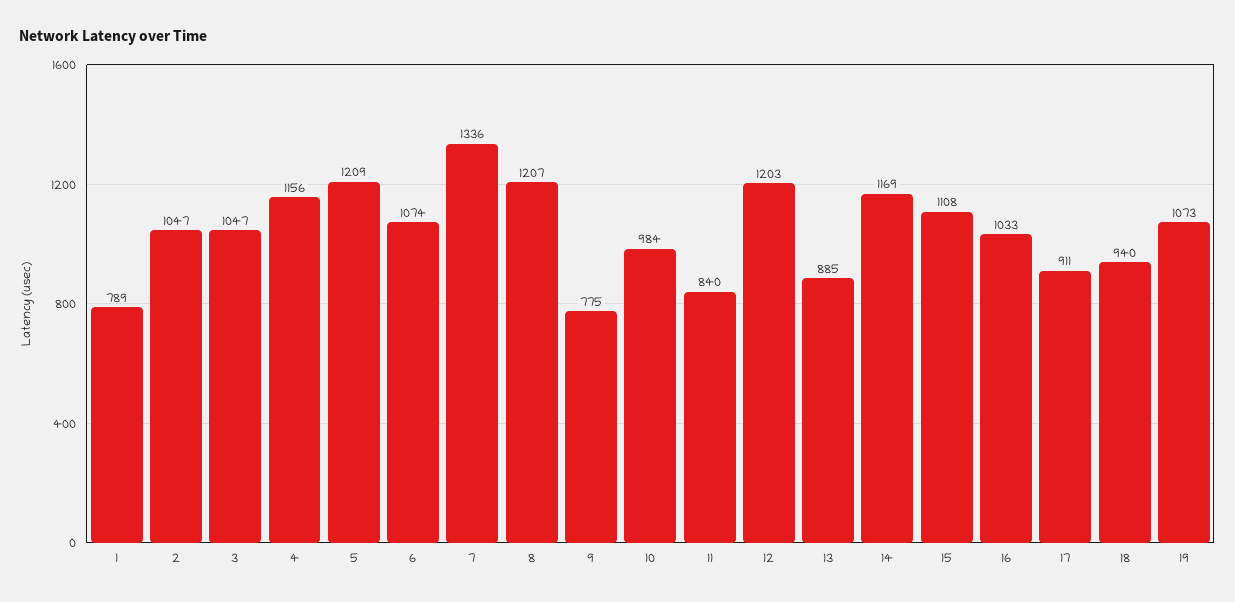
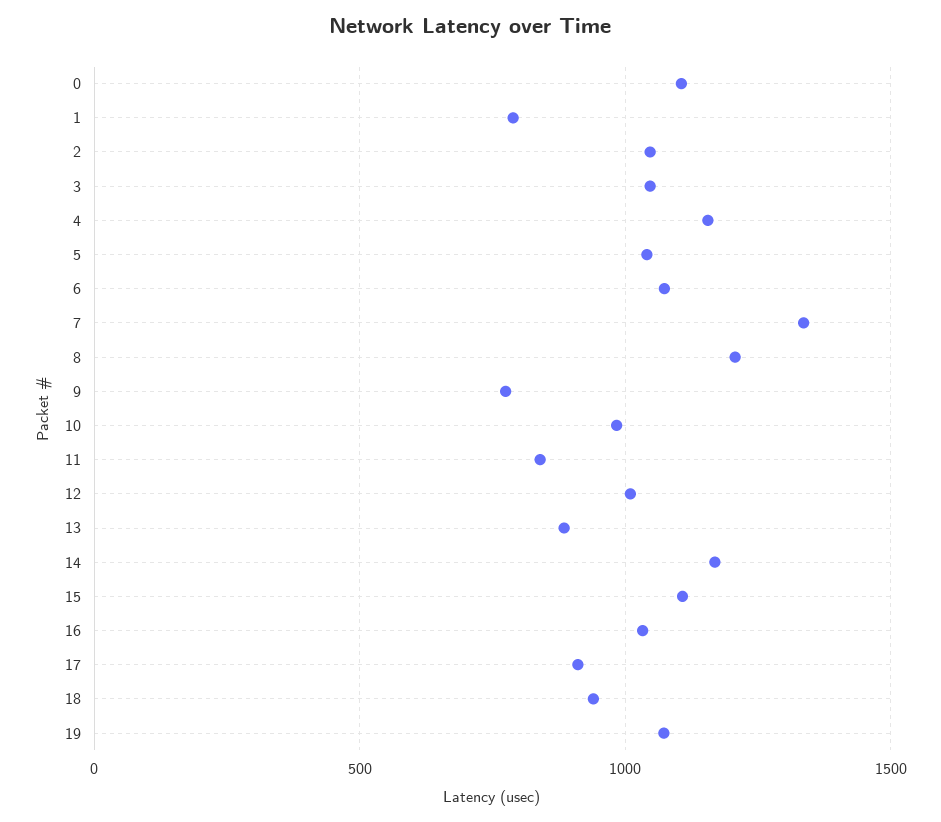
5: 1209 -> 1050
12: 1203 -> 1000
0: none -> 1100

